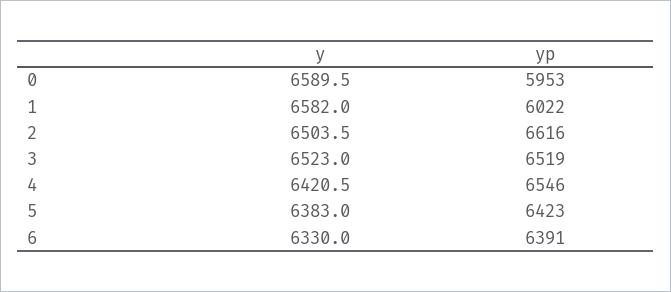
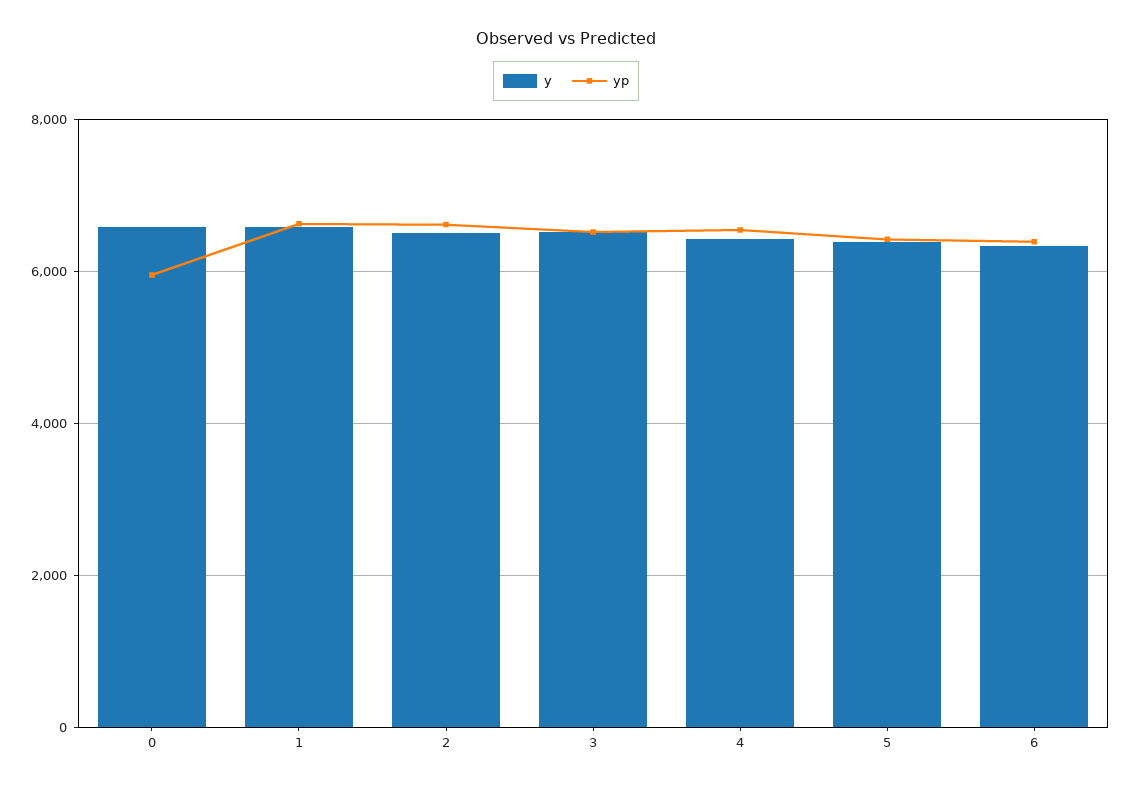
yp, 1: 6022 -> 6600

